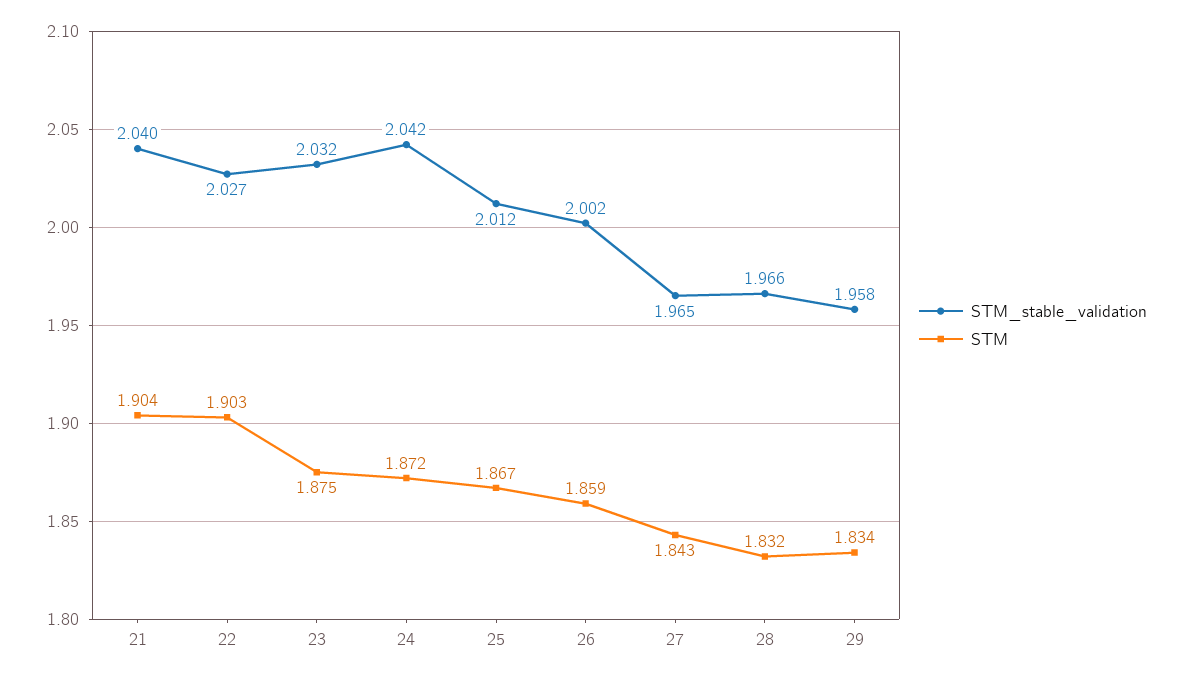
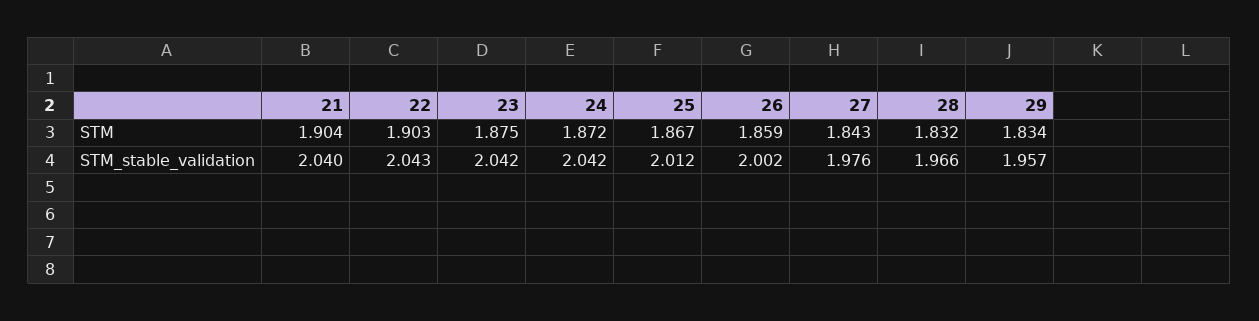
STM_stable_validation, 22: 2.027 -> 2.043
STM_stable_validation, 23: 2.032 -> 2.042
STM_stable_validation, 27: 1.965 -> 1.976
STM_stable_validation, 29: 1.958 -> 1.957

